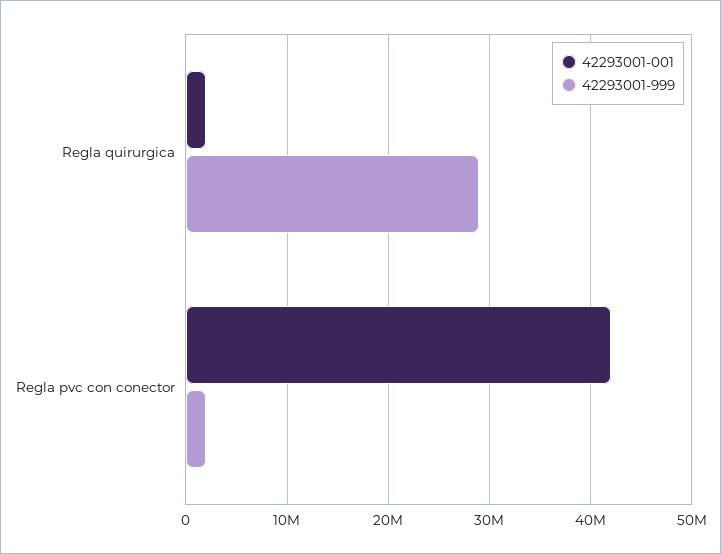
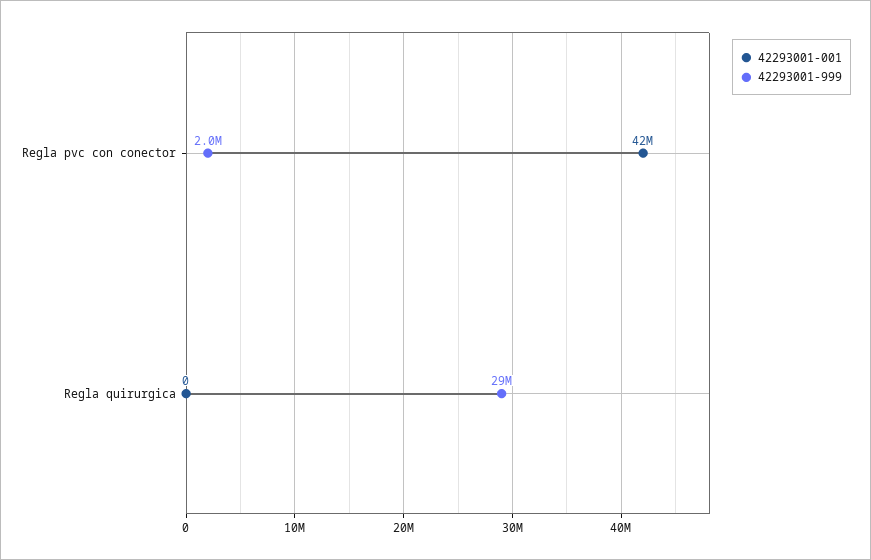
42293001-001, Regla quirurgica: 2000000 -> 0

